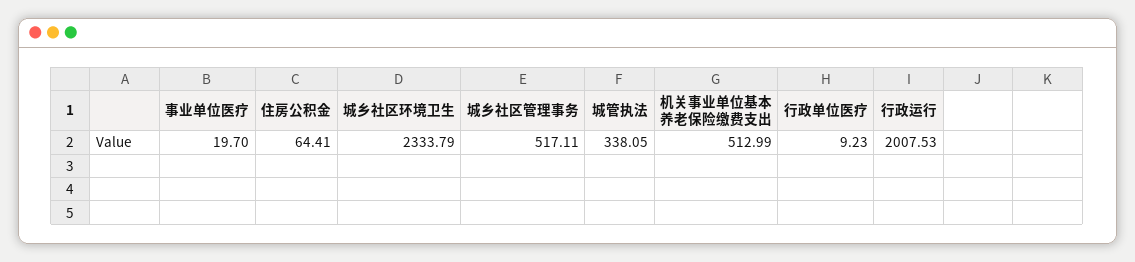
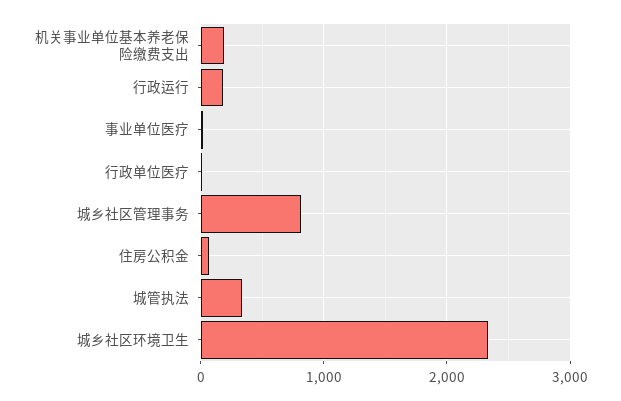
城乡社区管理事务: 517.11 -> 800
机关事业单位基本养老保险缴费支出: 512.99 -> 200
行政运行: 2007.53 -> 200

